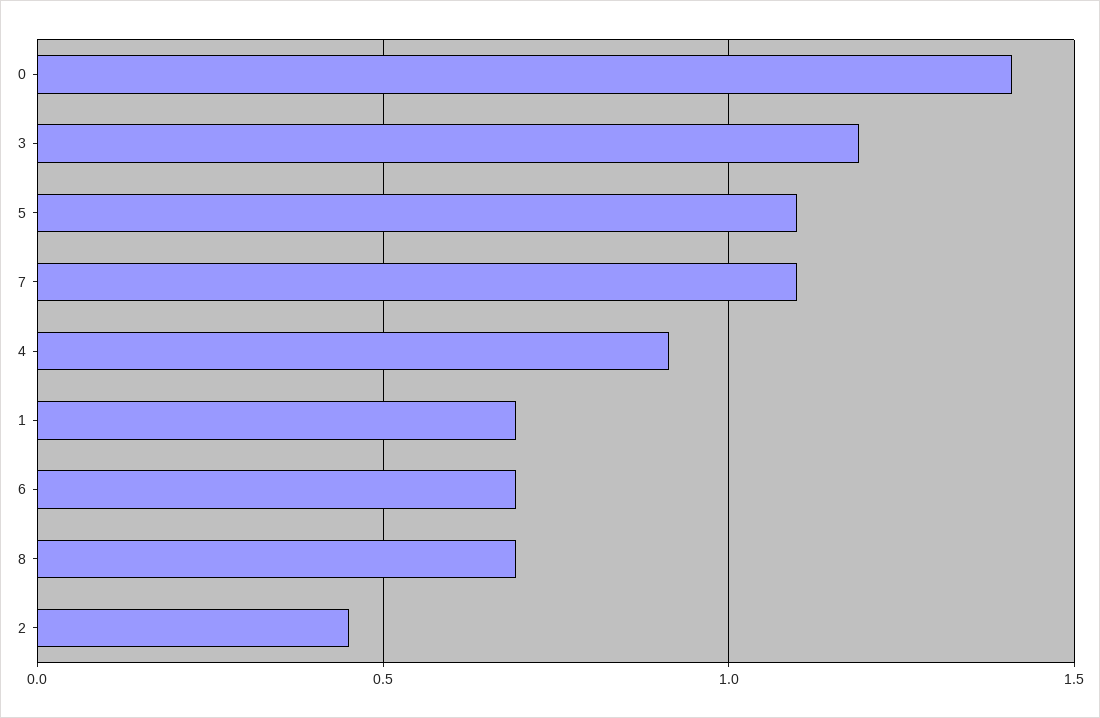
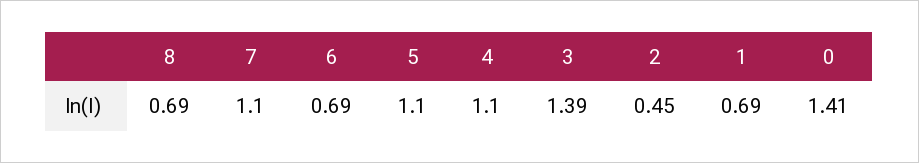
3: 1.2 -> 1.39
4: 0.9 -> 1.1

